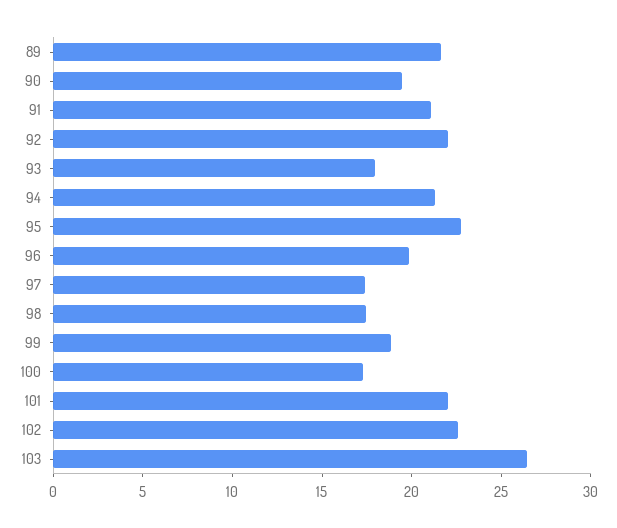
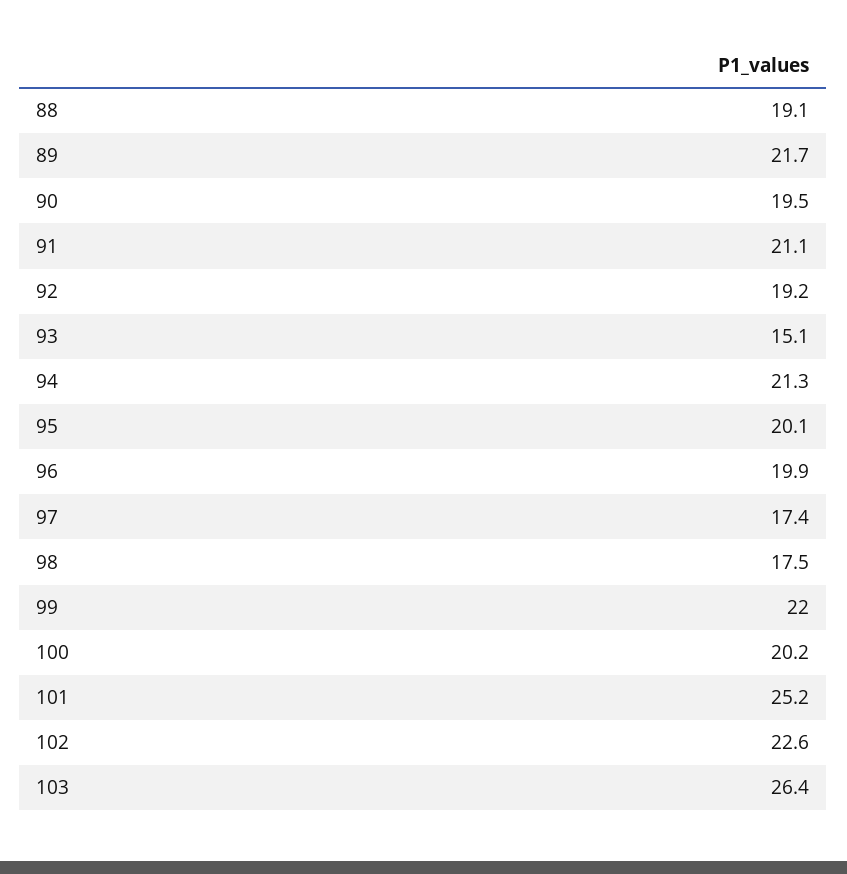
92: 22 -> 19.2
93: 18 -> 15.1
95: 23 -> 20.1
99: 19 -> 22
100: 17 -> 20.2
101: 22 -> 25.2
88: none -> 19.1

